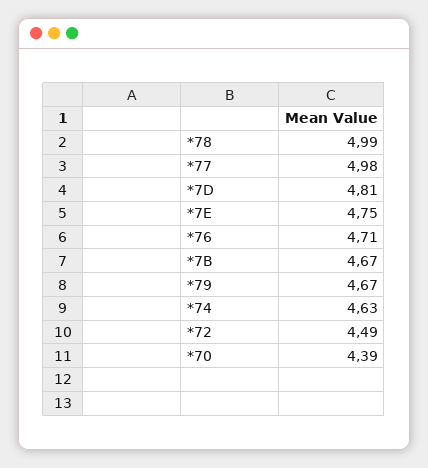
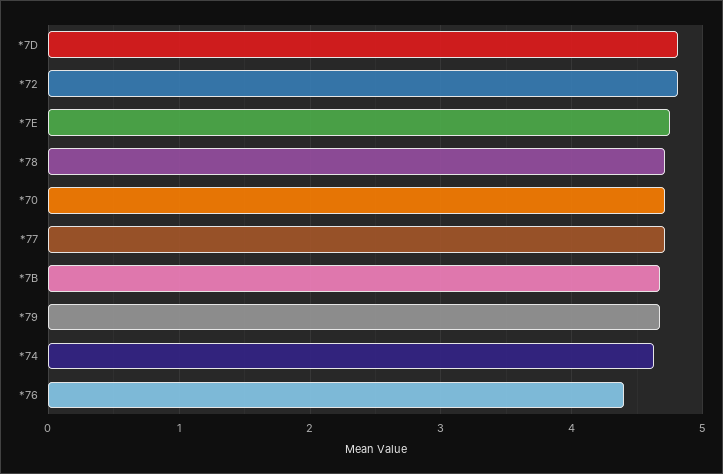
*78: 4.99 -> 4.7
*77: 4.98 -> 4.7
*76: 4.71 -> 4.4
*72: 4.49 -> 4.8
*70: 4.39 -> 4.7

